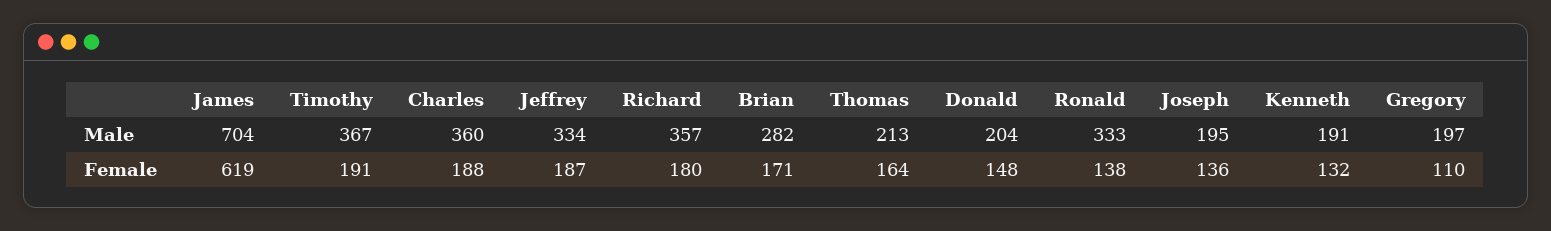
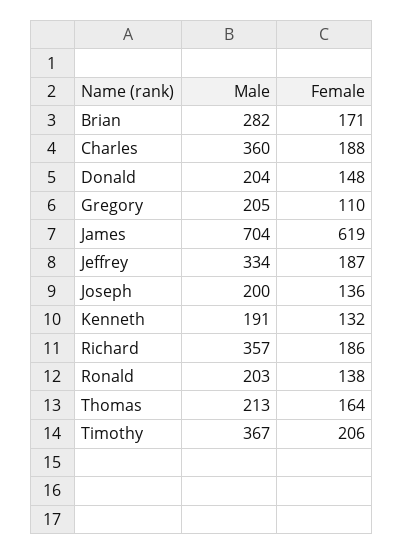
Ronald, Male: 333 -> 203
Joseph, Male: 195 -> 200
Gregory, Male: 197 -> 205
Timothy, Female: 191 -> 206
Richard, Female: 180 -> 186

